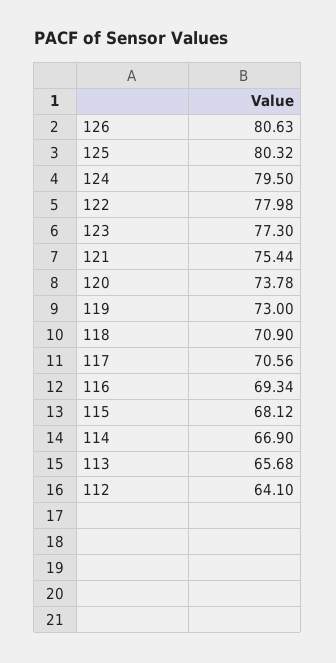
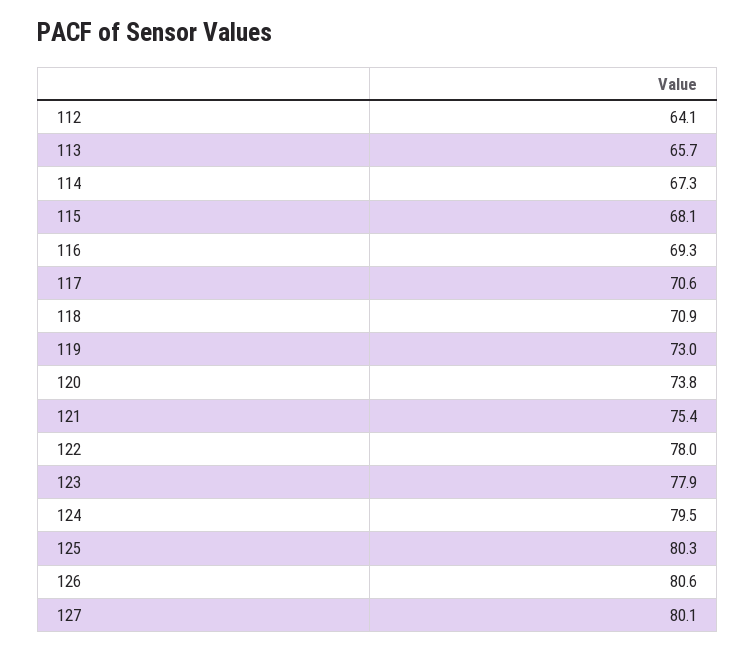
123: 77.3 -> 77.9
114: 66.9 -> 67.3
127: none -> 80.1

